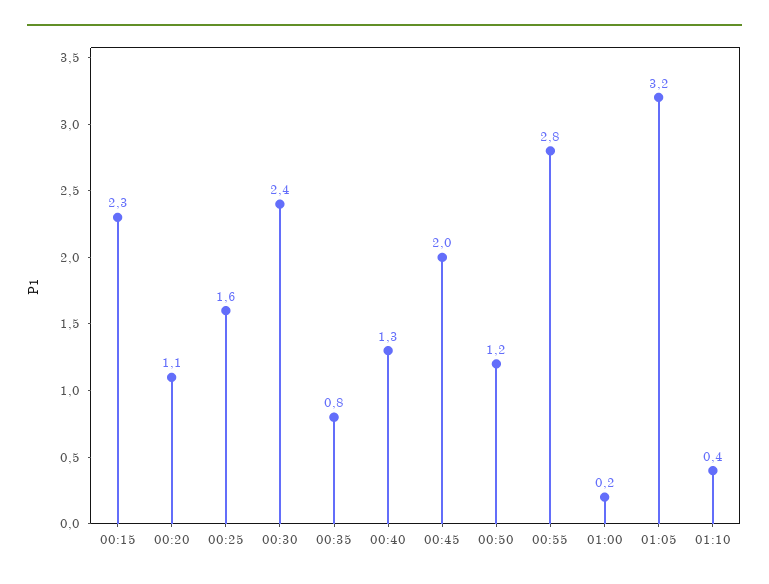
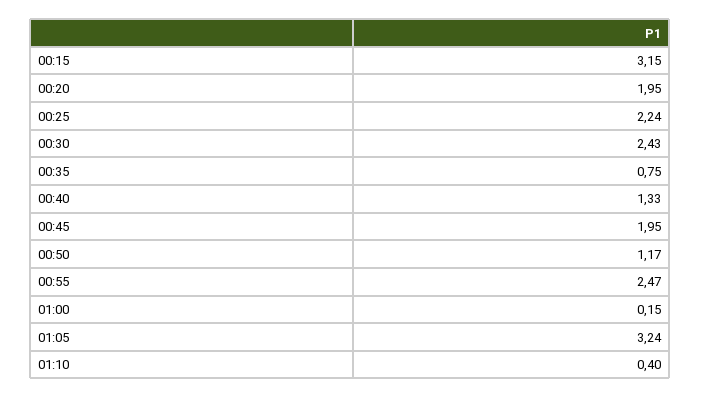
00:15: 2.3 -> 3.15
00:20: 1.1 -> 1.95
00:25: 1.6 -> 2.24
00:55: 2.8 -> 2.47

